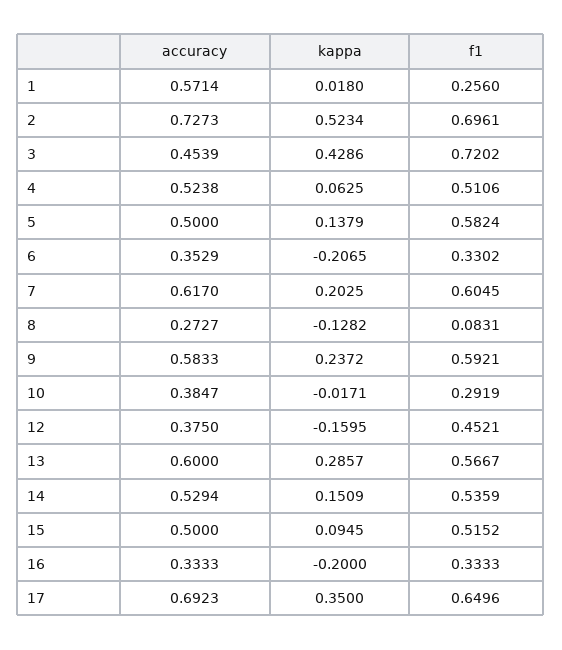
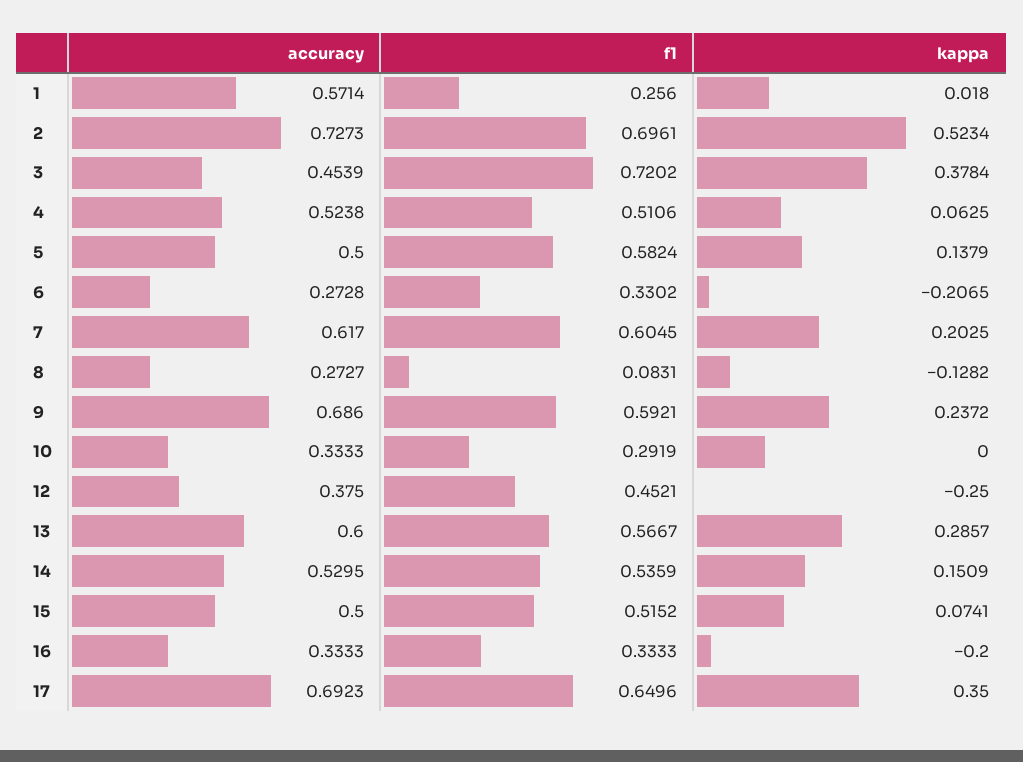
kappa, 3: 0.4286 -> 0.3784
accuracy, 6: 0.3529 -> 0.2728
accuracy, 9: 0.5833 -> 0.686
accuracy, 10: 0.3847 -> 0.3333
kappa, 10: -0.0171 -> 0
kappa, 12: -0.1595 -> -0.25
accuracy, 14: 0.5294 -> 0.5295
kappa, 15: 0.0945 -> 0.0741

